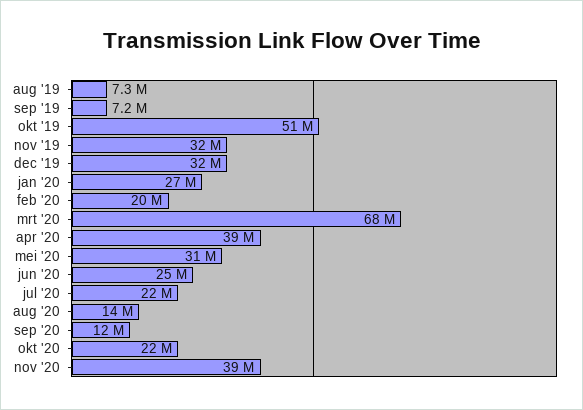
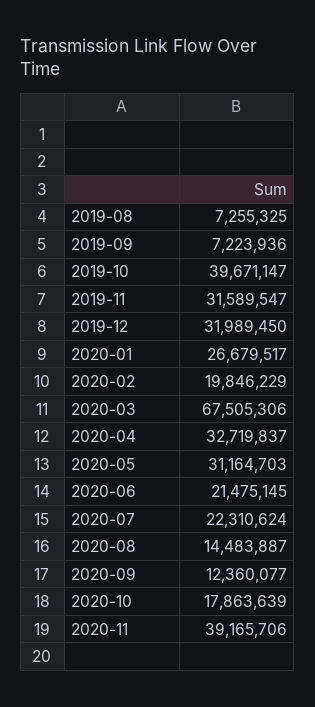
okt '19: 51000000 -> 39671147
apr '20: 39000000 -> 32719837
jun '20: 25000000 -> 21475145
okt '20: 22000000 -> 17863639

